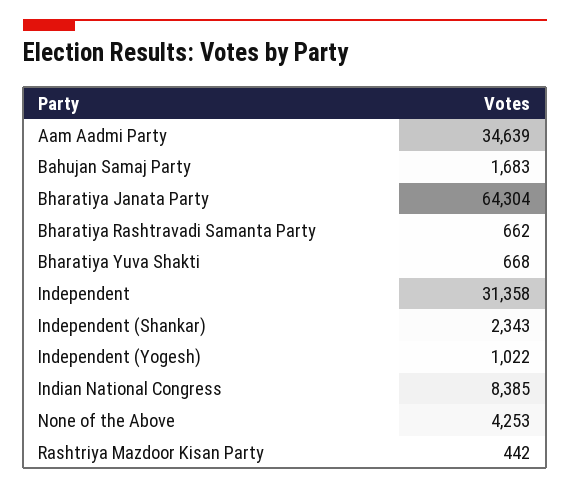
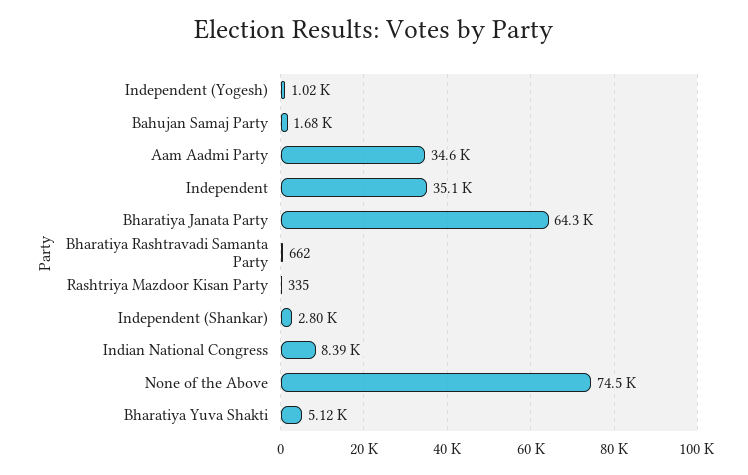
Bharatiya Yuva Shakti: 668 -> 5120
Independent: 31358 -> 35100
Independent (Shankar): 2343 -> 2800
None of the Above: 4253 -> 74500
Rashtriya Mazdoor Kisan Party: 442 -> 335

